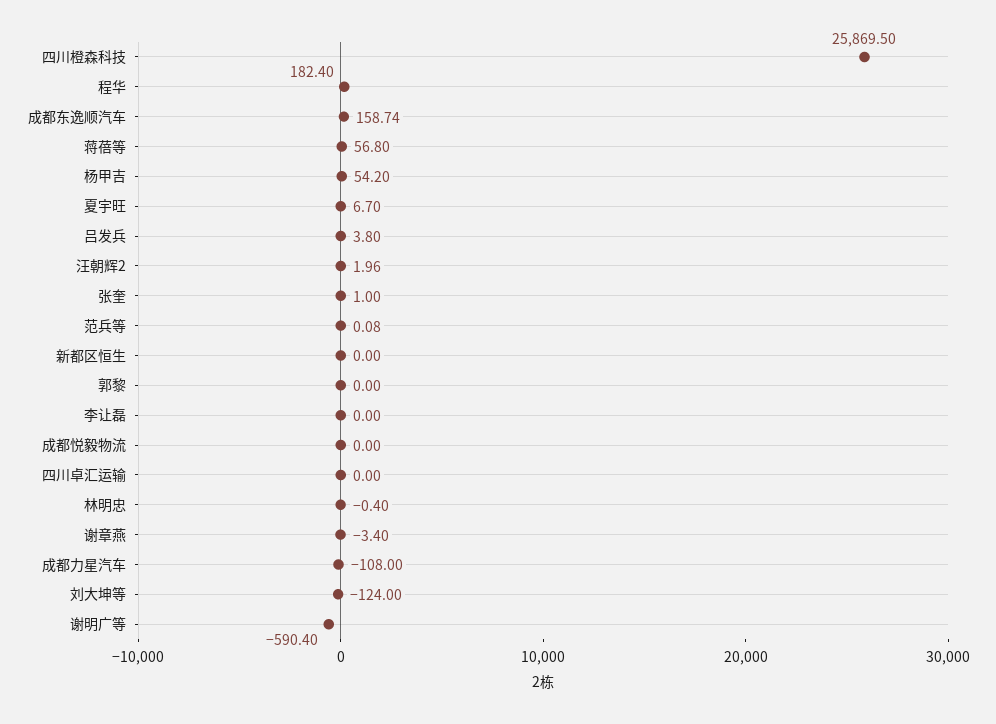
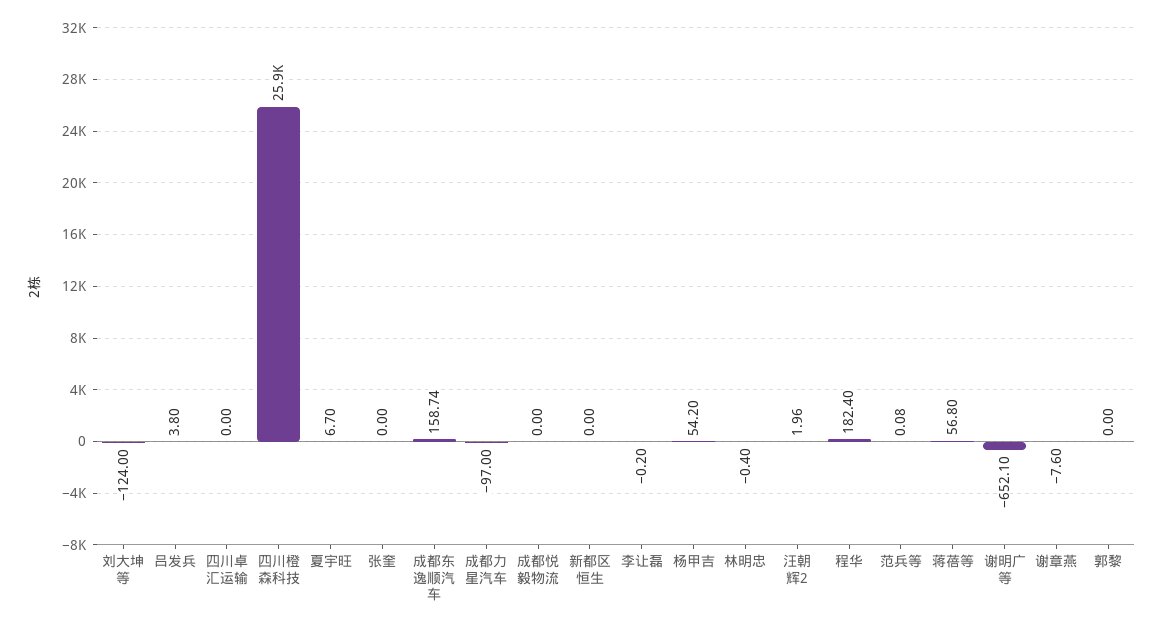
张奎: 1 -> 0
李让磊: 0 -> -0.2
谢章燕: -3.4 -> -7.6
成都力星汽车: -108 -> -97
谢明广等: -590.4 -> -652.1

